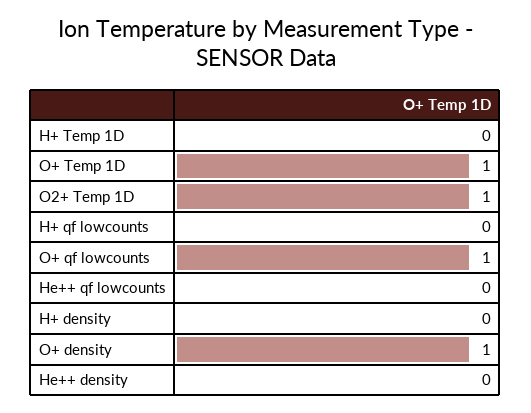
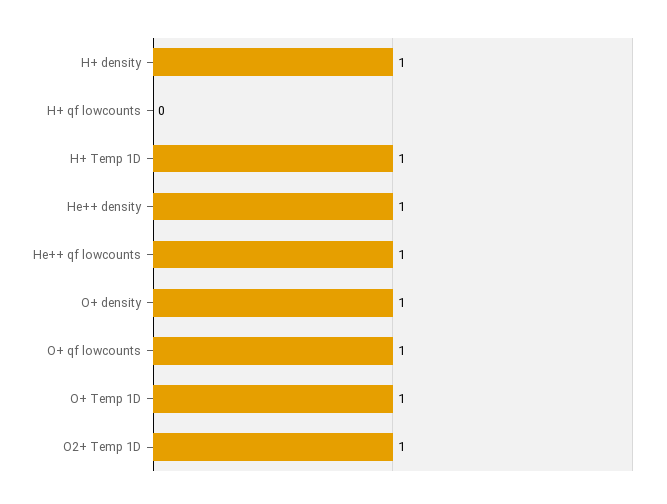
H+ Temp 1D: 0 -> 1
He++ qf lowcounts: 0 -> 1
H+ density: 0 -> 1
He++ density: 0 -> 1

